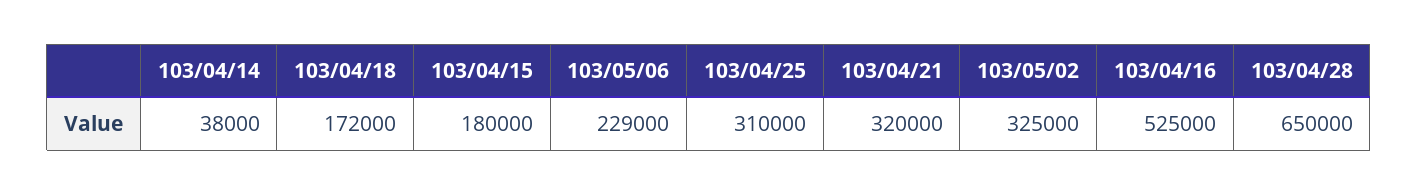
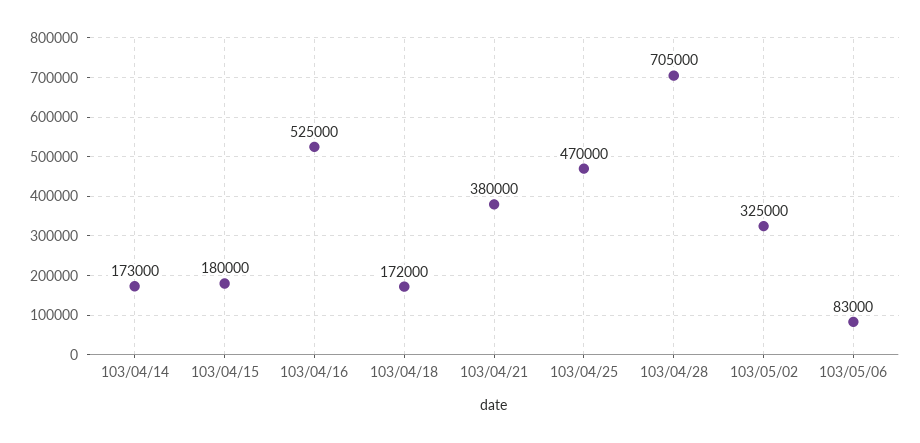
103/04/14: 38000 -> 173000
103/05/06: 229000 -> 83000
103/04/25: 310000 -> 470000
103/04/21: 320000 -> 380000
103/04/28: 650000 -> 705000

